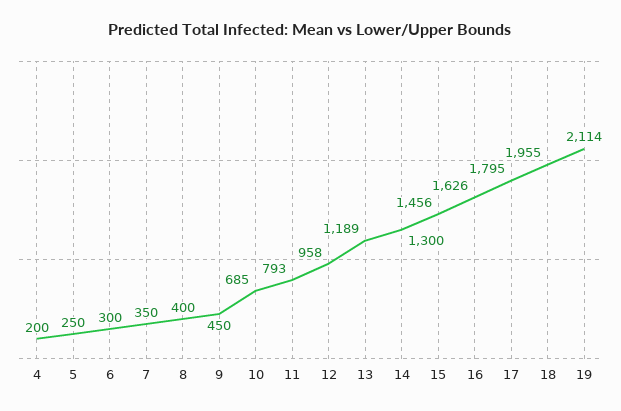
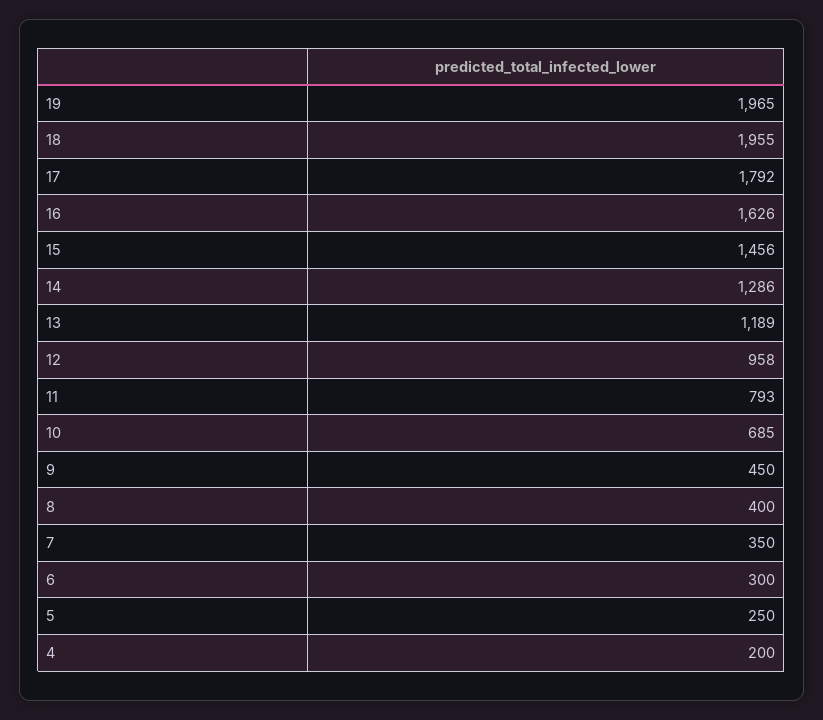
14: 1300 -> 1286
17: 1795 -> 1792
19: 2114 -> 1965

